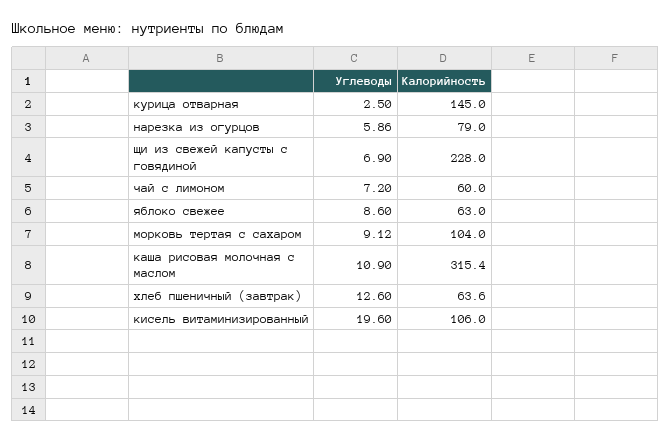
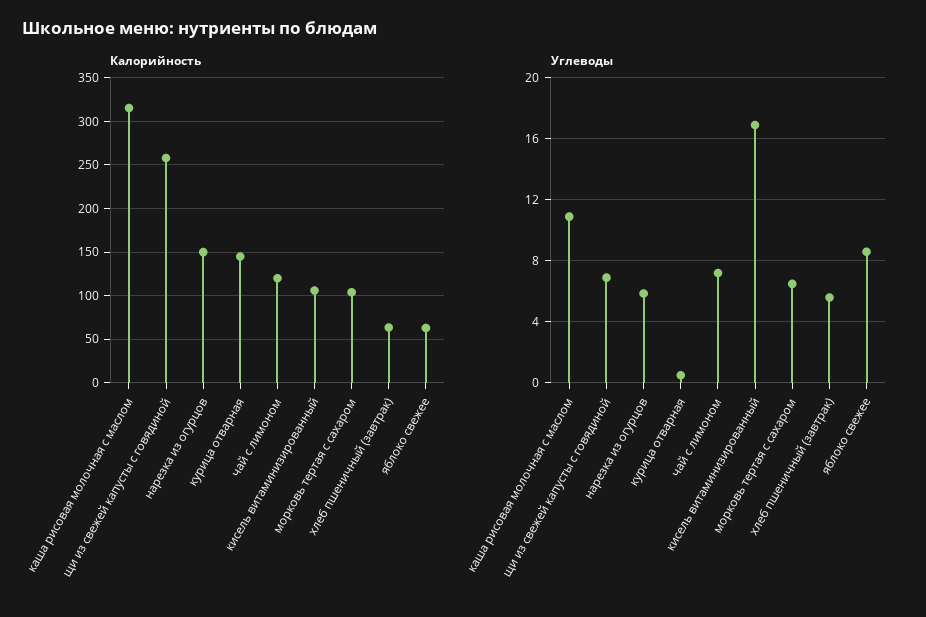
Углеводы, курица отварная: 2.5 -> 0.5
Калорийность, нарезка из огурцов: 79 -> 150
Калорийность, щи из свежей капусты с говядиной: 228 -> 260
Калорийность, чай с лимоном: 60 -> 120
Углеводы, морковь тертая с сахаром: 9.12 -> 6.5
Углеводы, хлеб пшеничный (завтрак): 12.6 -> 5.5
Углеводы, кисель витаминизированный: 19.6 -> 17

